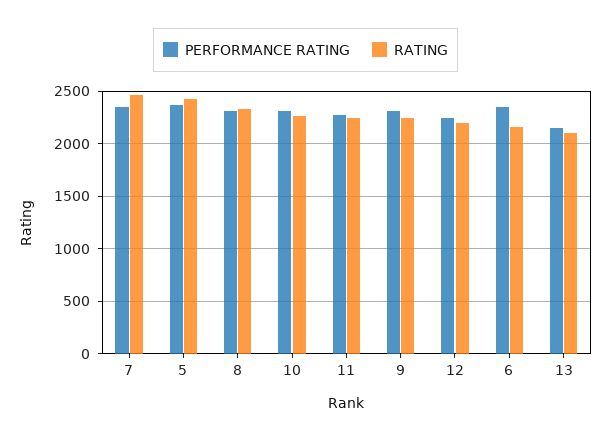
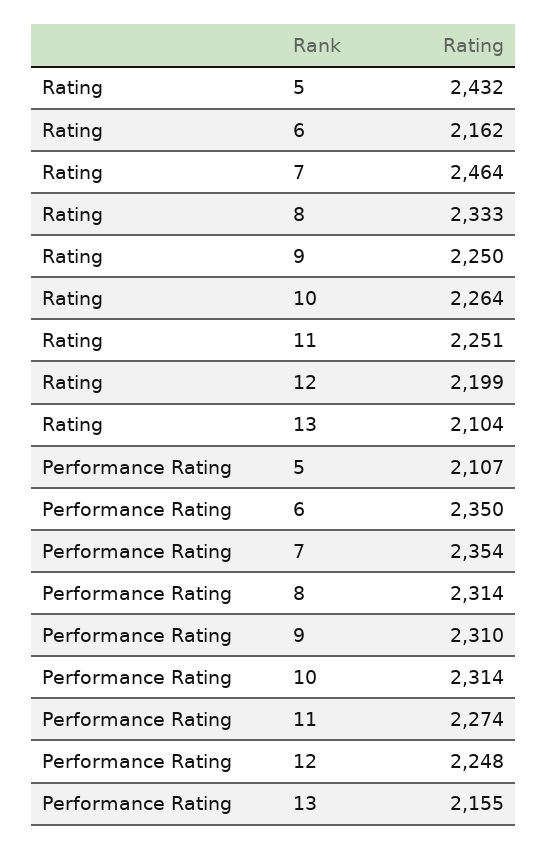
PERFORMANCE RATING, 5: 2400 -> 2107

